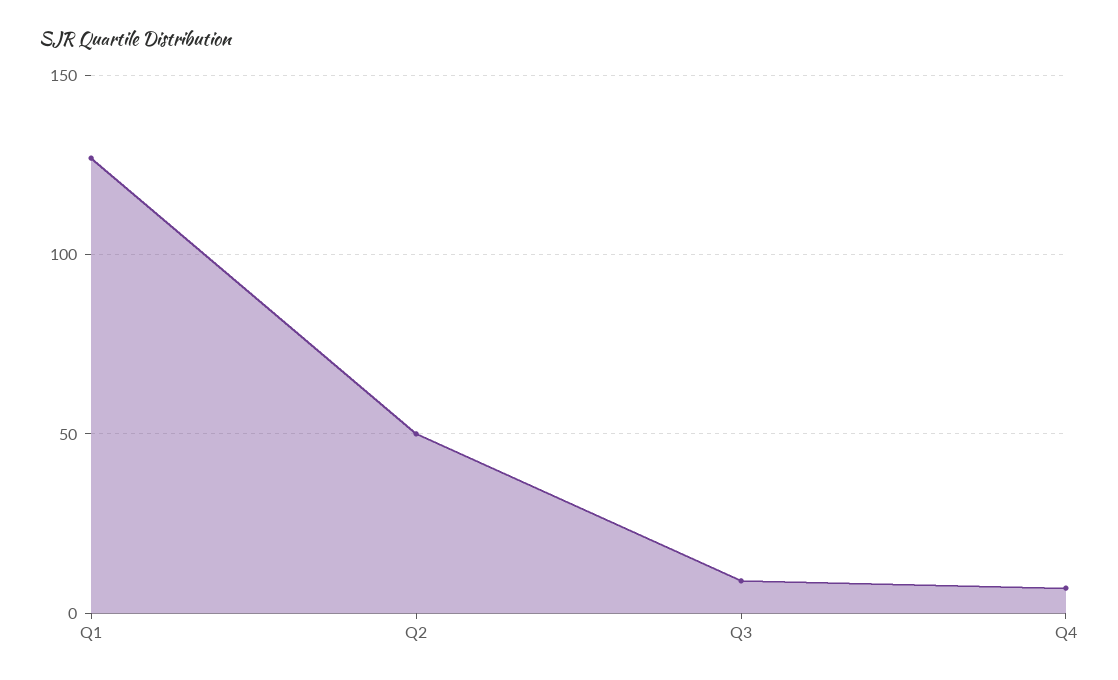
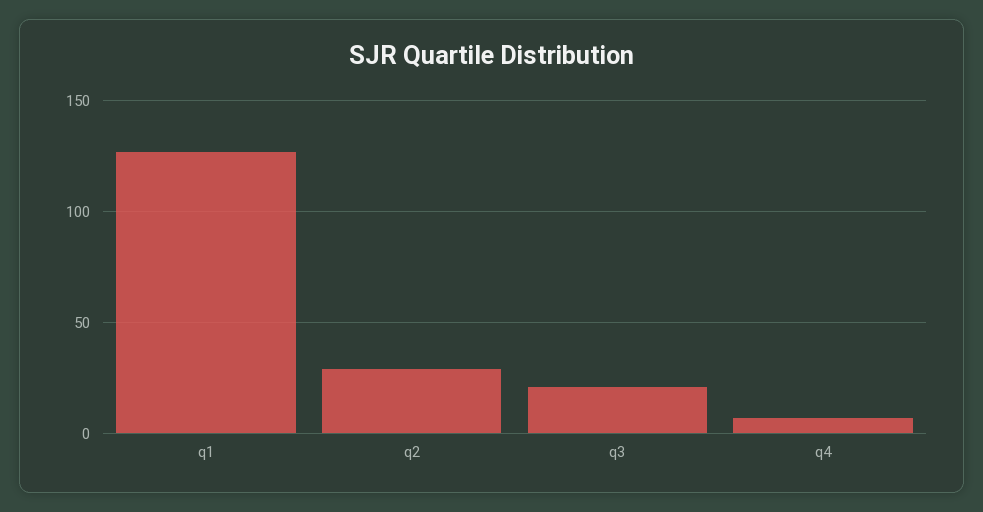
Q2: 50 -> 30
Q3: 10 -> 20

